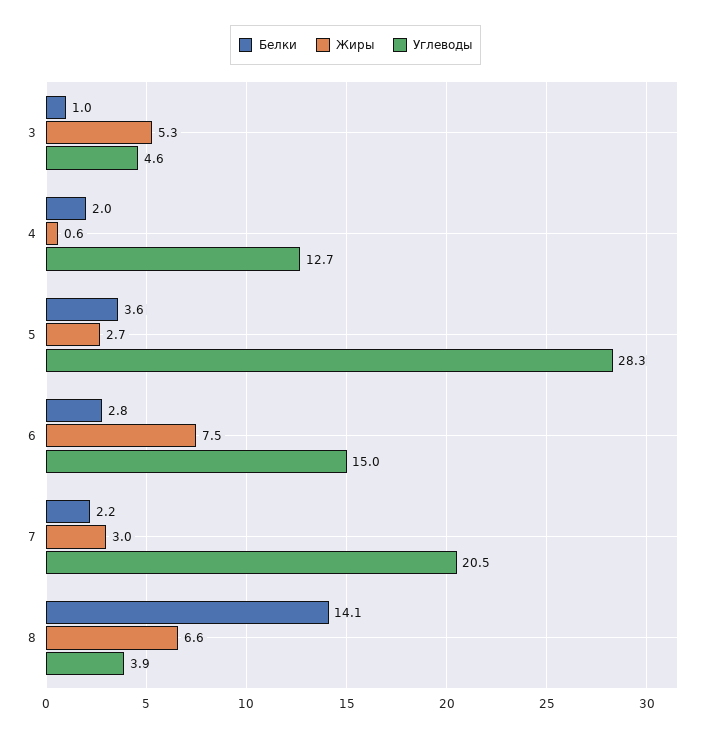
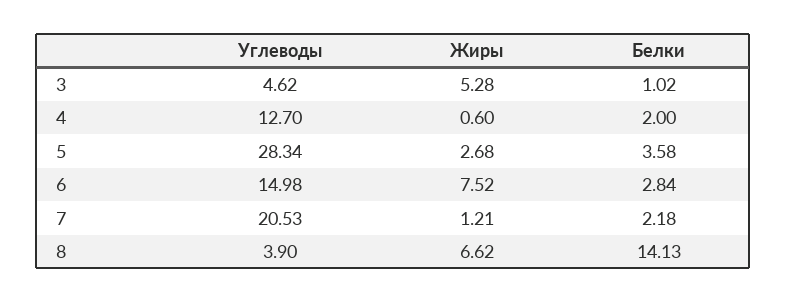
Жиры, 7: 3 -> 1.21

